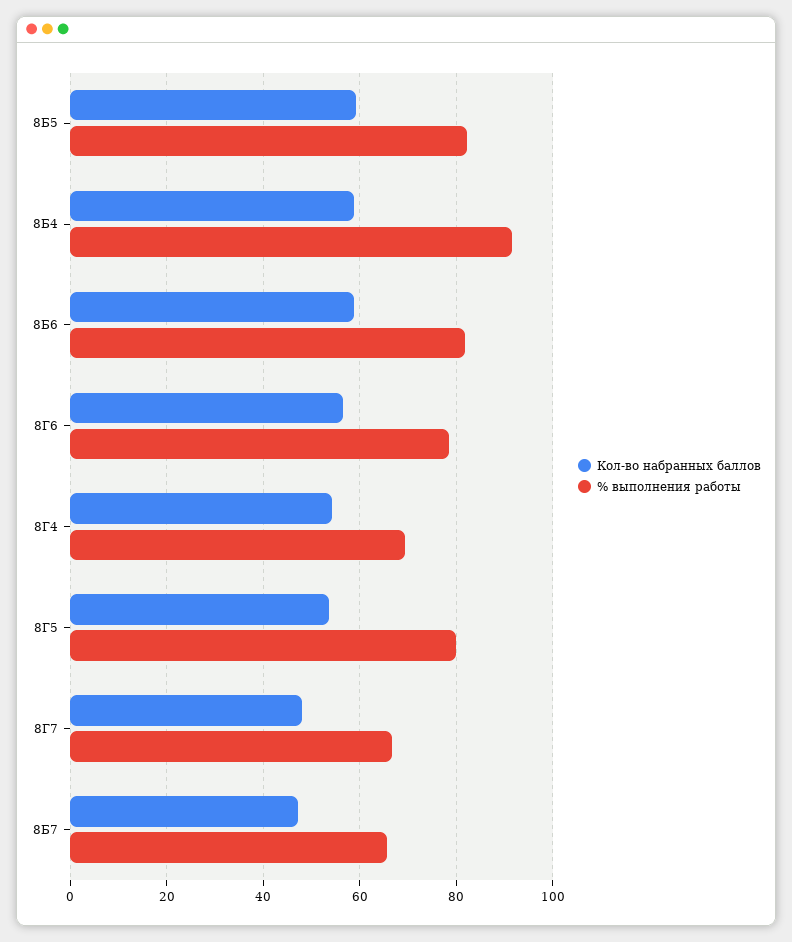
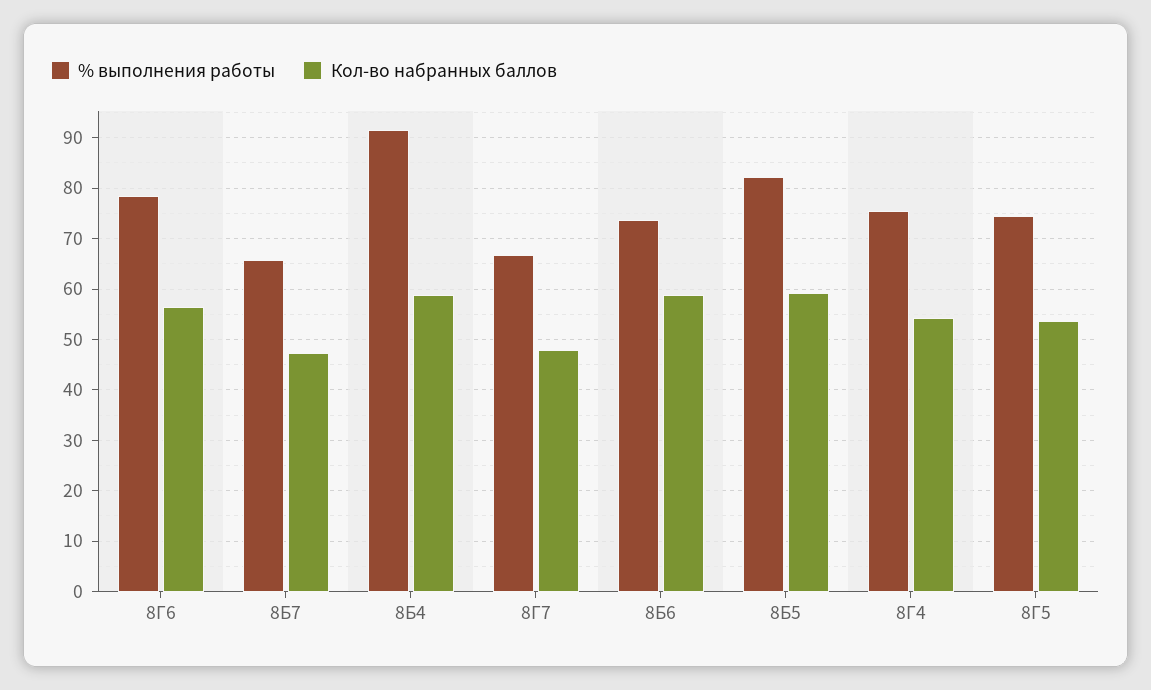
% выполнения работы, 8Б6: 82 -> 74
% выполнения работы, 8Г4: 70 -> 76
% выполнения работы, 8Г5: 80 -> 74

